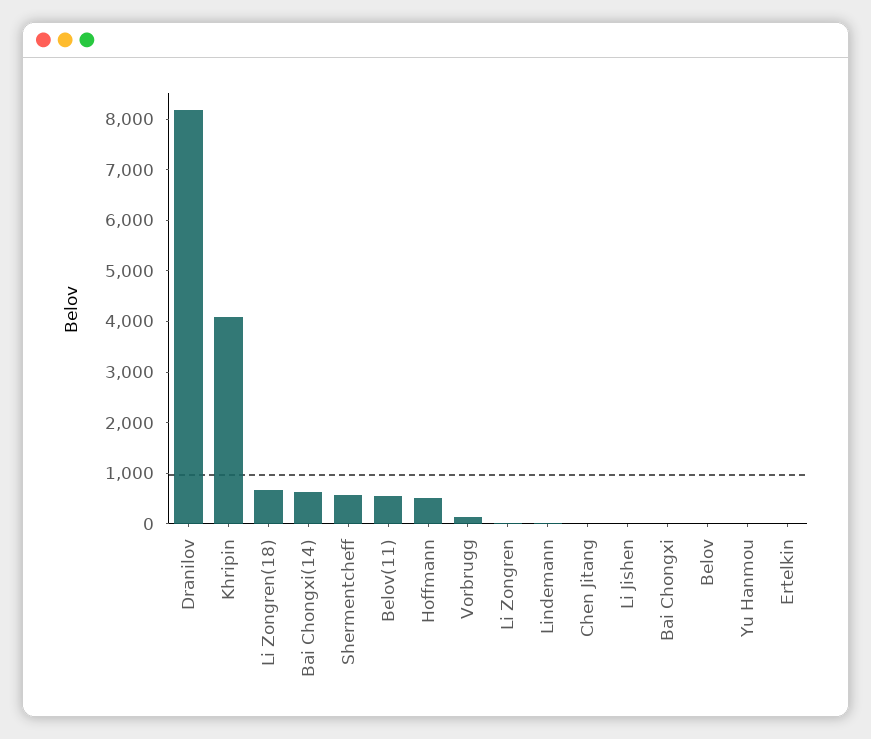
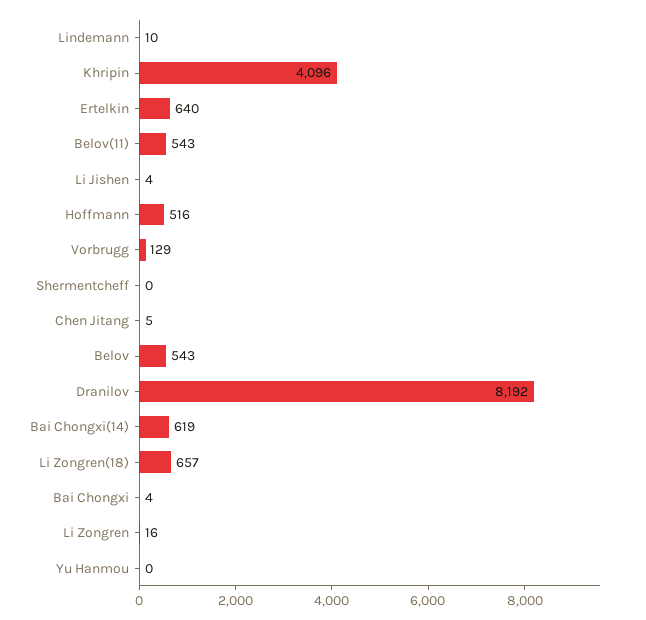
Shermentcheff: 600 -> 0
Belov: 0 -> 543
Ertelkin: 0 -> 640

